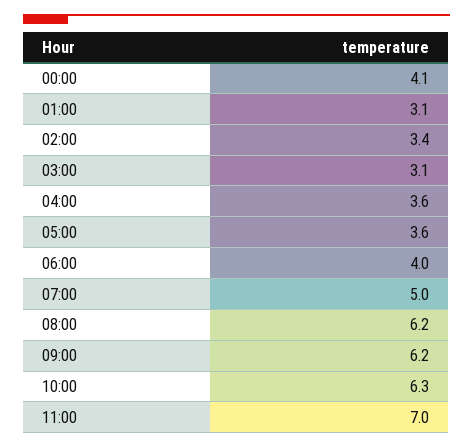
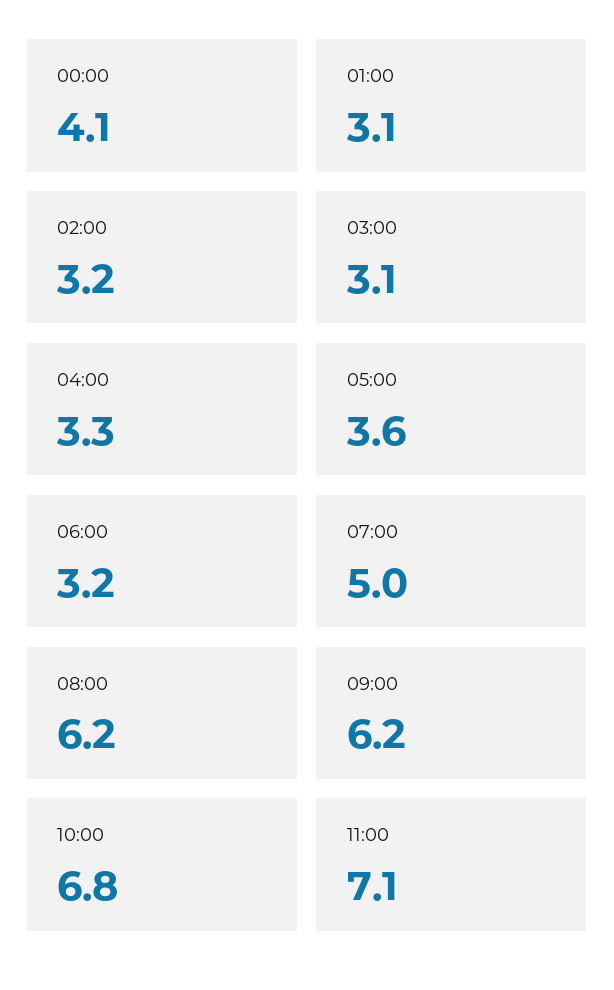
02:00: 3.4 -> 3.2
04:00: 3.6 -> 3.3
06:00: 4 -> 3.2
10:00: 6.3 -> 6.8
11:00: 7 -> 7.1

